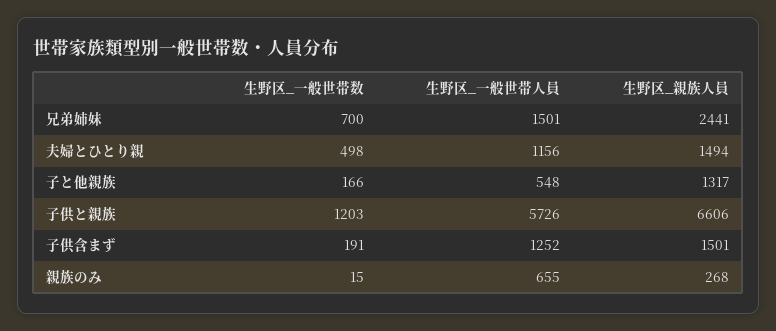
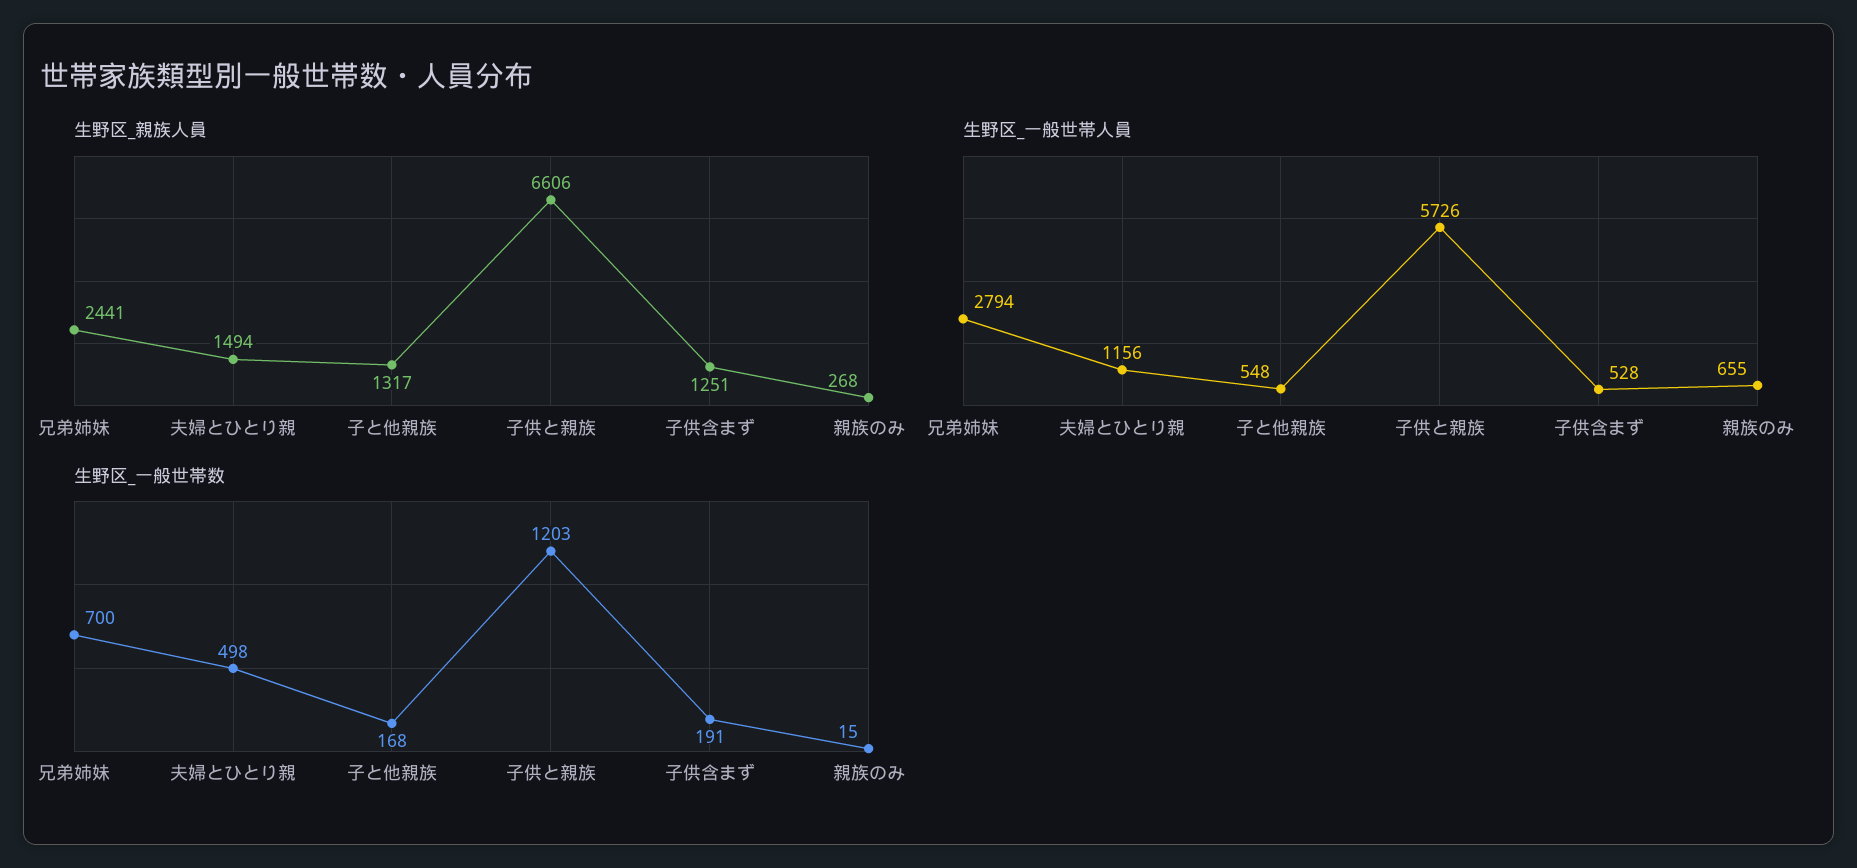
生野区_一般世帯人員, 兄弟姉妹: 1501 -> 2794
生野区_一般世帯数, 子と他親族: 166 -> 168
生野区_一般世帯人員, 子供含まず: 1252 -> 528
生野区_親族人員, 子供含まず: 1501 -> 1251

